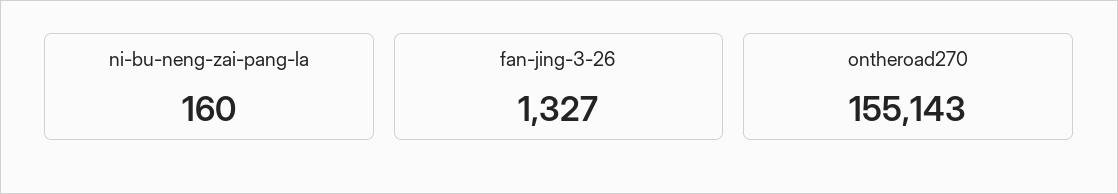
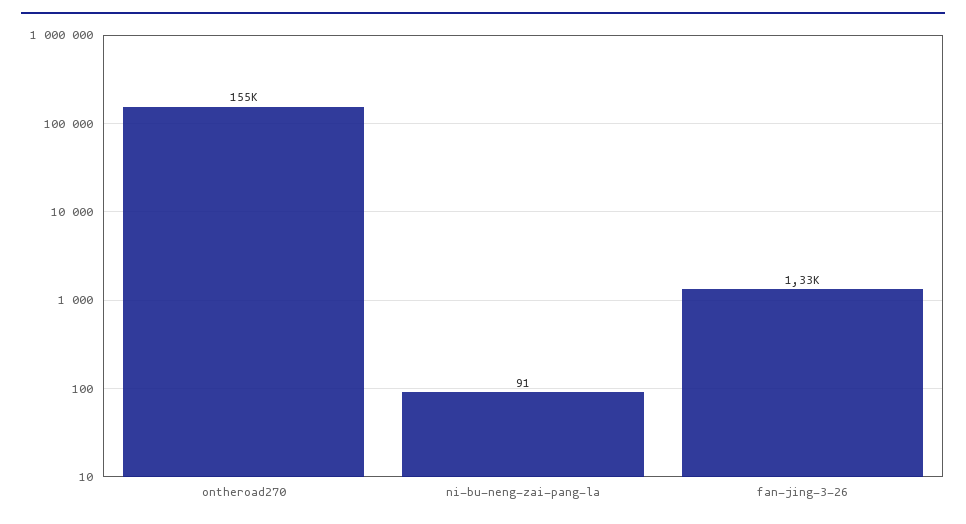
ni-bu-neng-zai-pang-la: 160 -> 91

